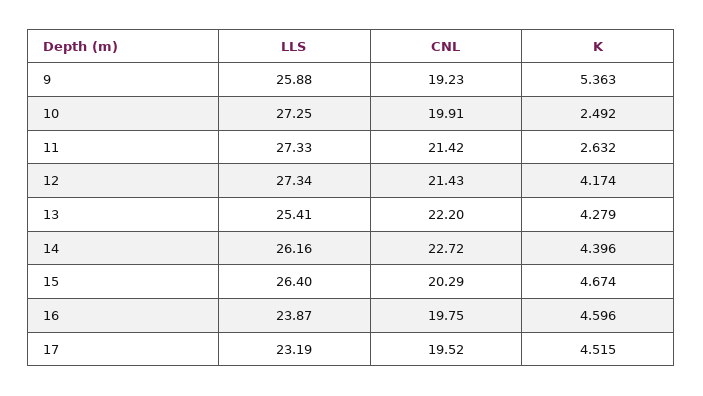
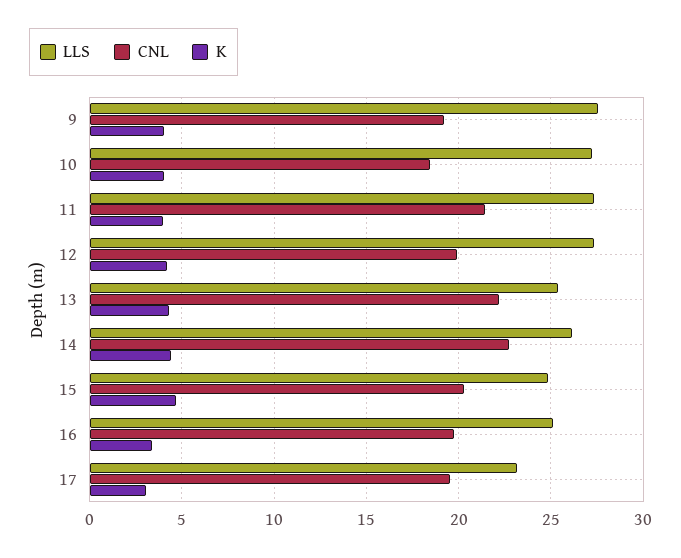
LLS, 9: 25.88 -> 27.5
K, 9: 5.363 -> 4
CNL, 10: 19.91 -> 18.5
K, 10: 2.492 -> 4
K, 11: 2.632 -> 4
CNL, 12: 21.43 -> 20
LLS, 15: 26.4 -> 25
LLS, 16: 23.87 -> 25
K, 16: 4.596 -> 3.5
K, 17: 4.515 -> 3

